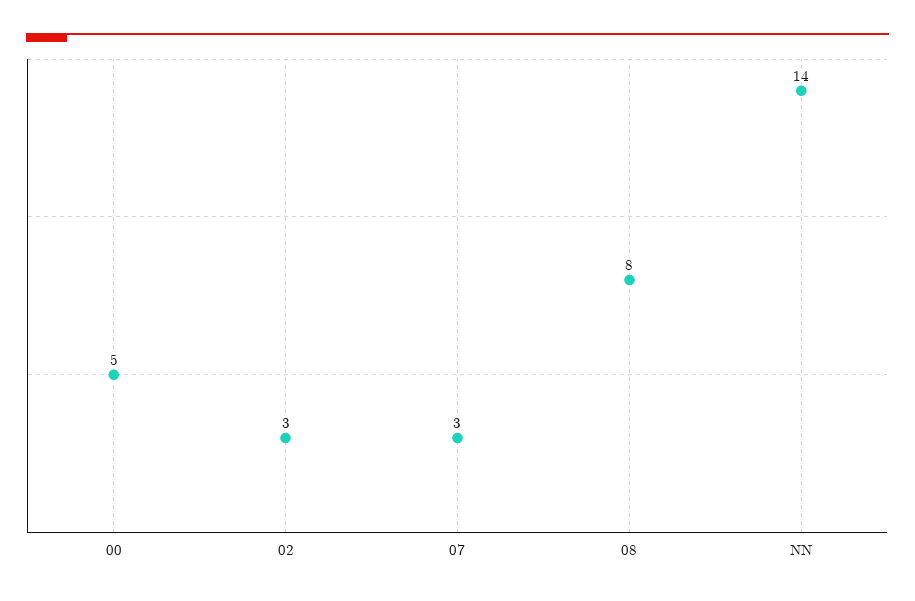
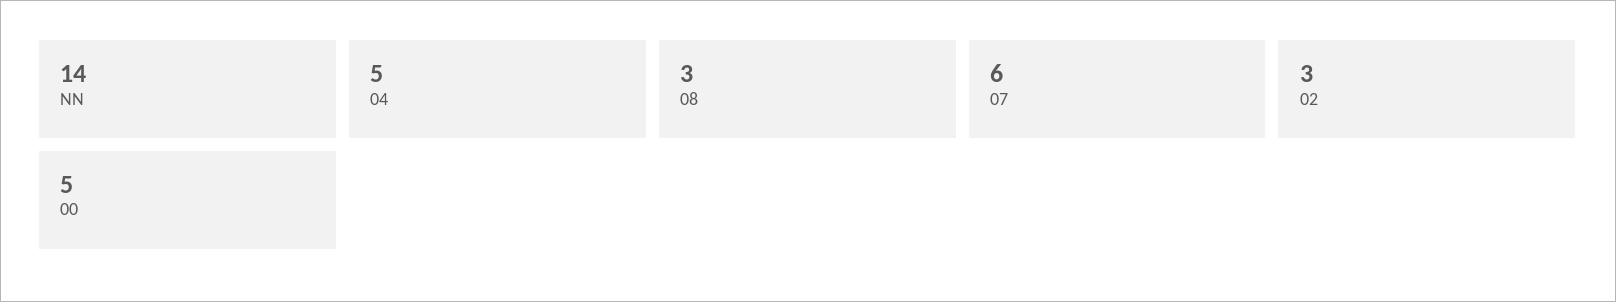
07: 3 -> 6
08: 8 -> 3
04: none -> 5

